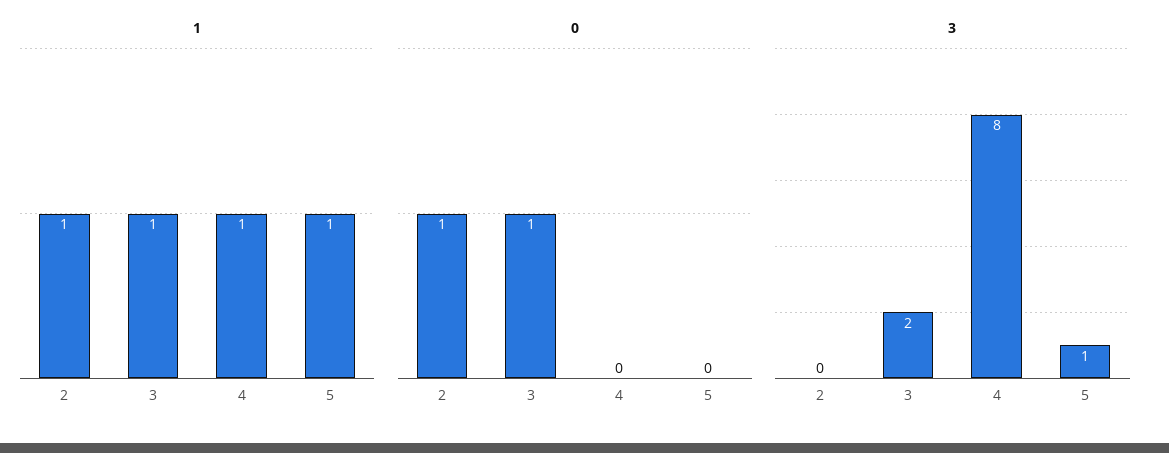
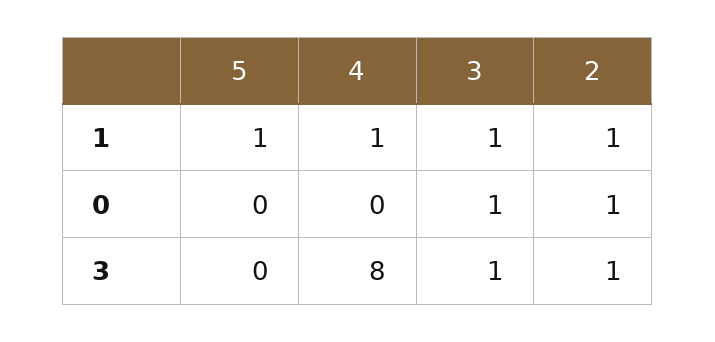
3, 2: 0 -> 1
3, 3: 2 -> 1
3, 5: 1 -> 0

